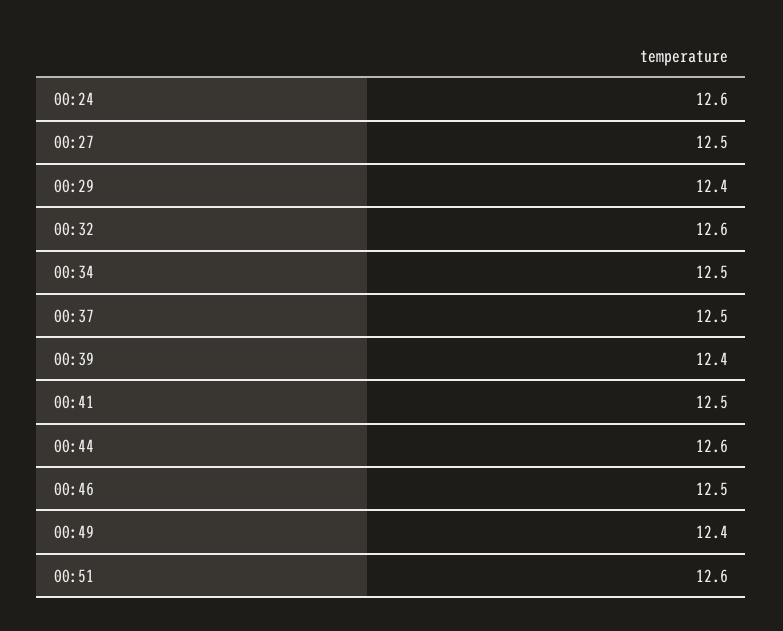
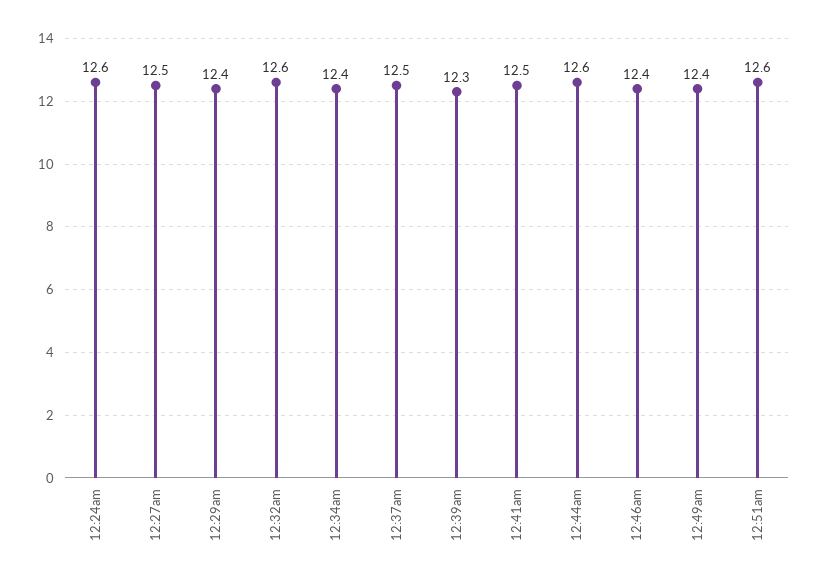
00:34: 12.5 -> 12.4
00:39: 12.4 -> 12.3
00:46: 12.5 -> 12.4

